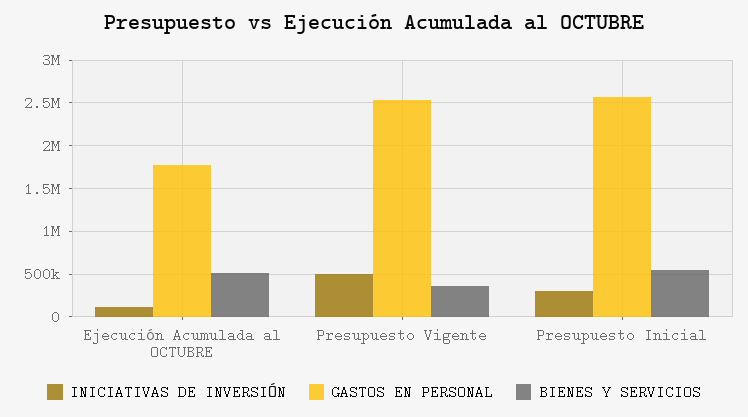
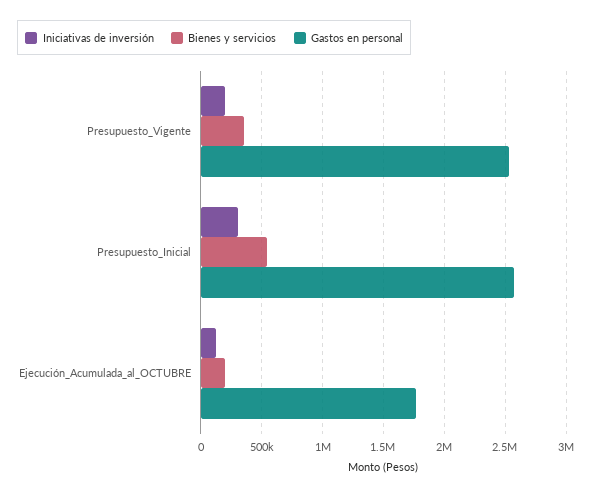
BIENES Y SERVICIOS, Ejecución Acumulada al OCTUBRE: 500000 -> 200000
INICIATIVAS DE INVERSIÓN, Presupuesto Vigente: 500000 -> 200000

